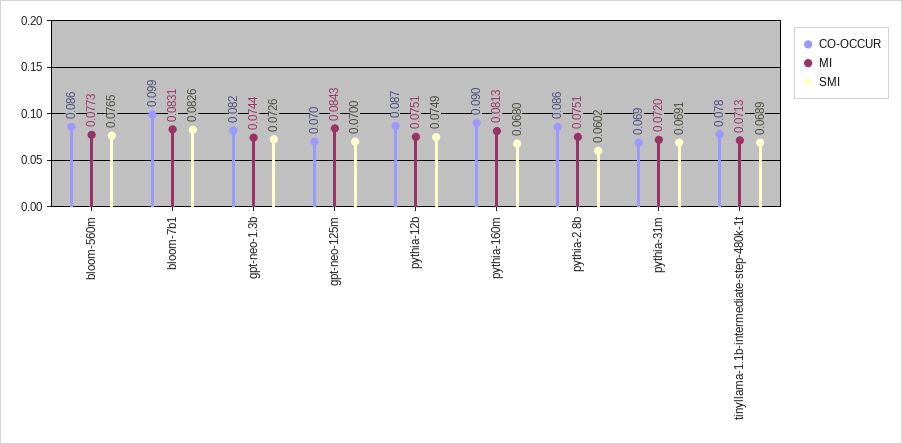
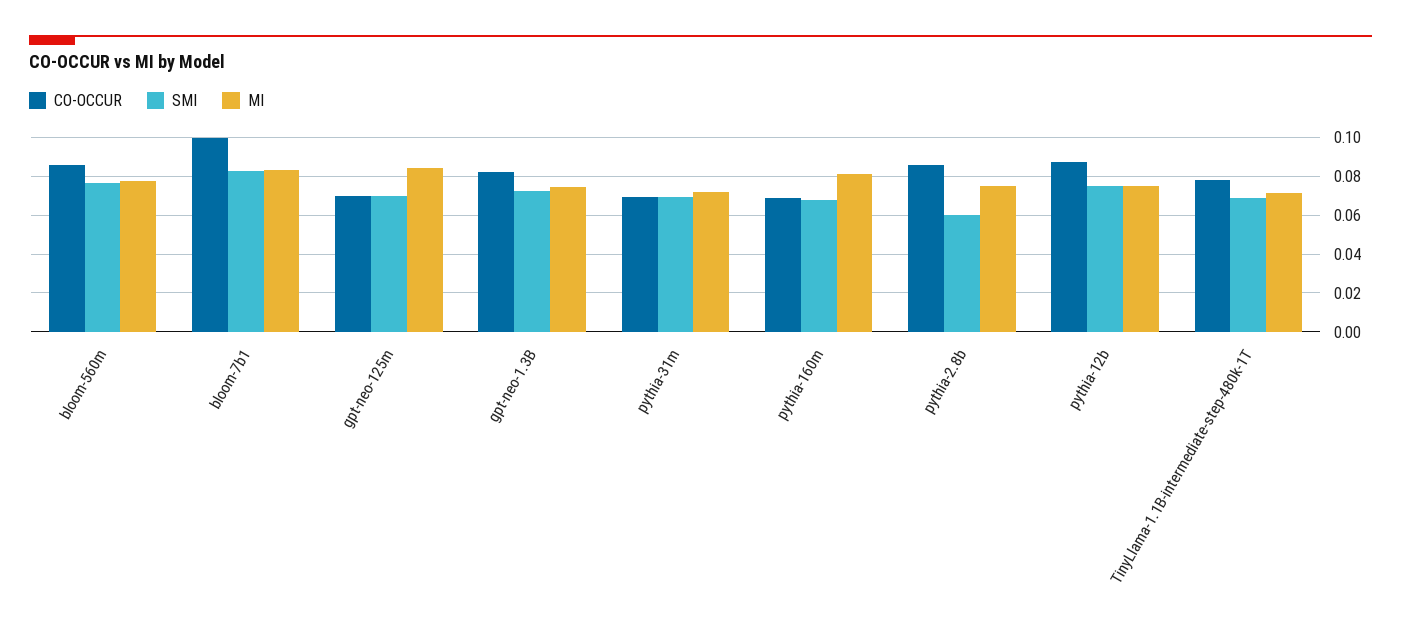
CO-OCCUR, pythia-160m: 0.09 -> 0.07

